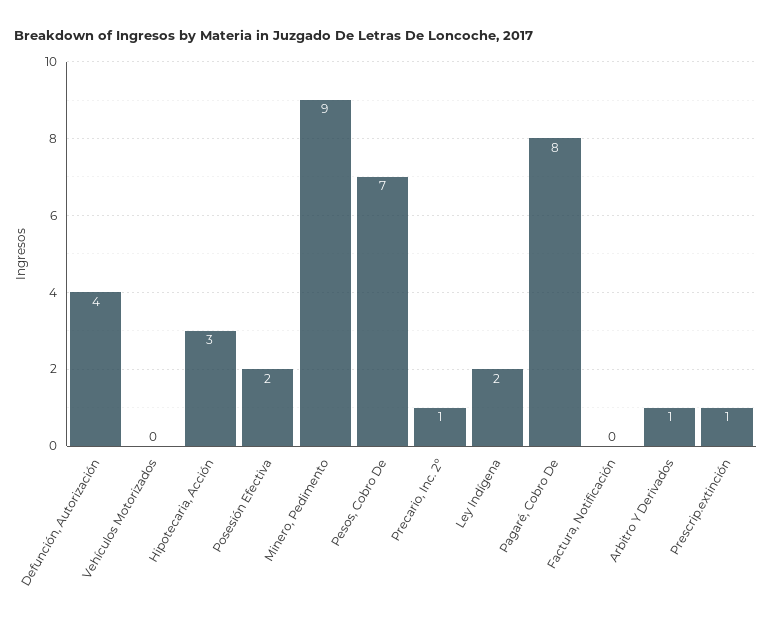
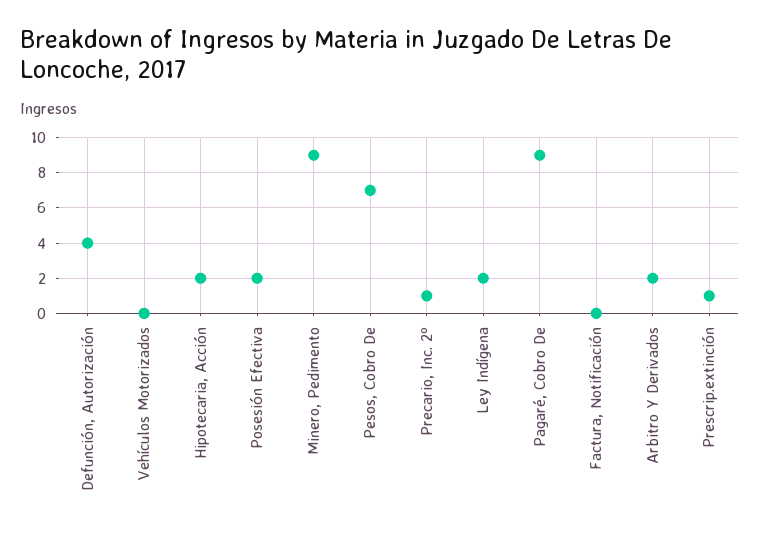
Hipotecaria, Acción: 3 -> 2
Pagaré, Cobro De: 8 -> 9
Arbitro Y Derivados: 1 -> 2

